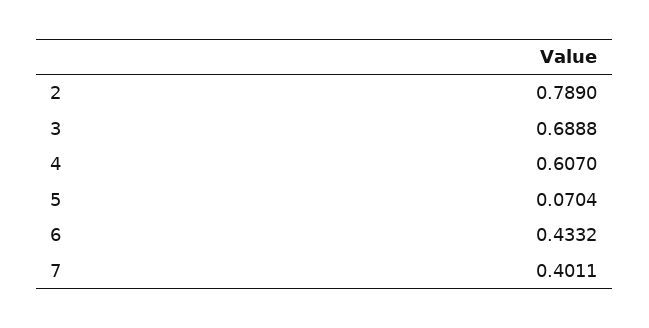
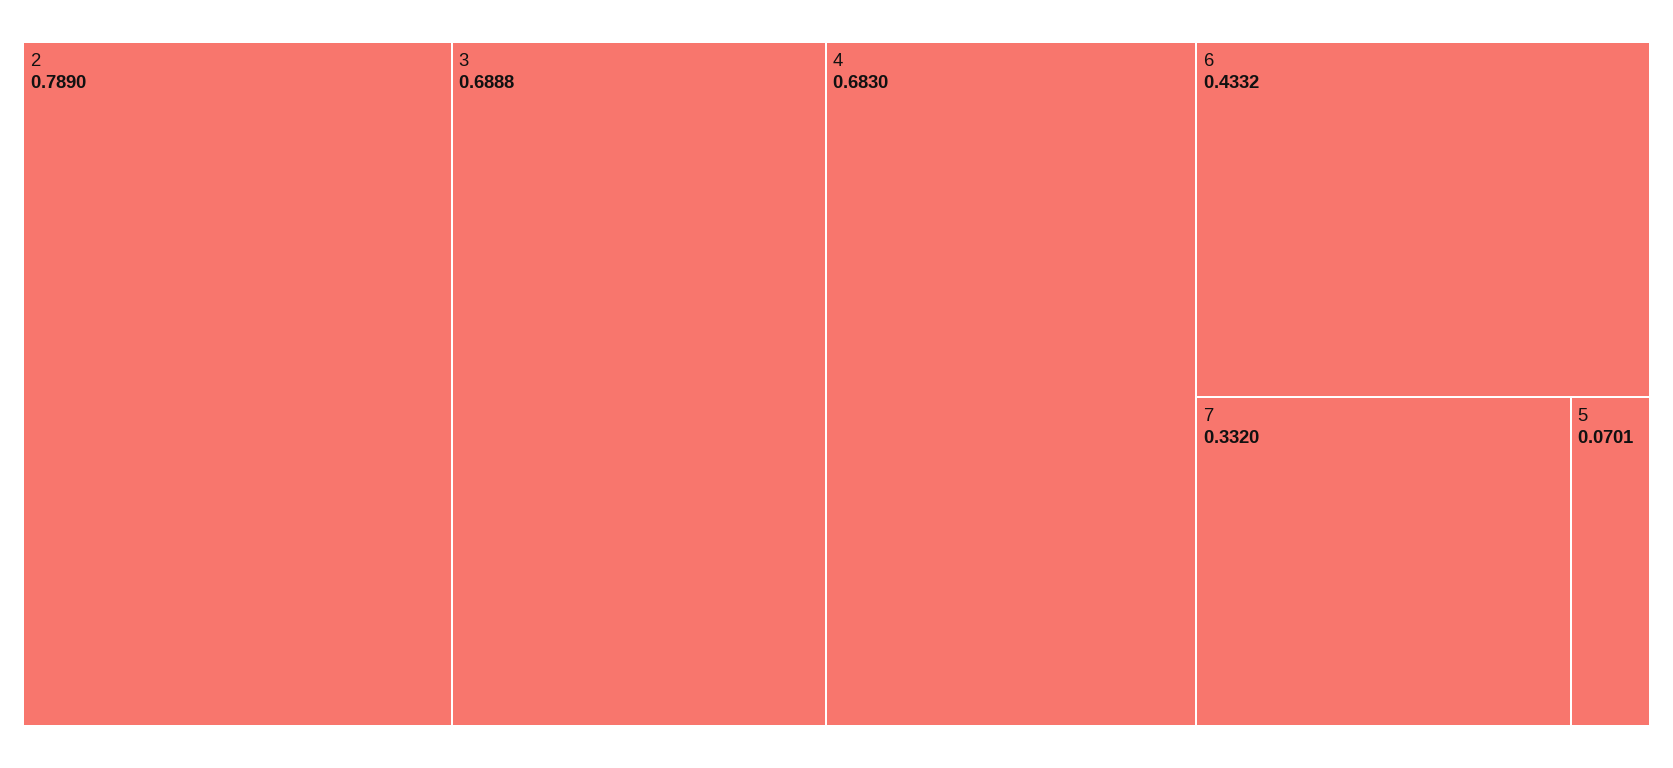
4: 0.607 -> 0.683
5: 0.0704 -> 0.0701
7: 0.4011 -> 0.332

